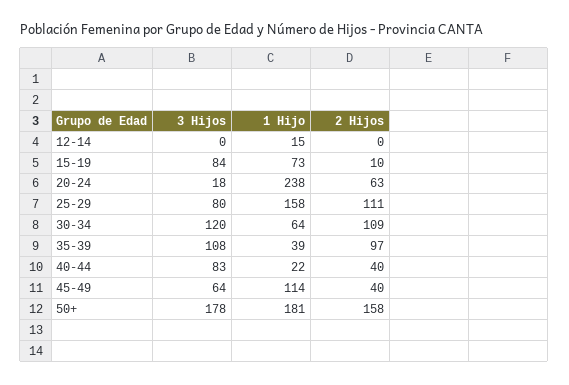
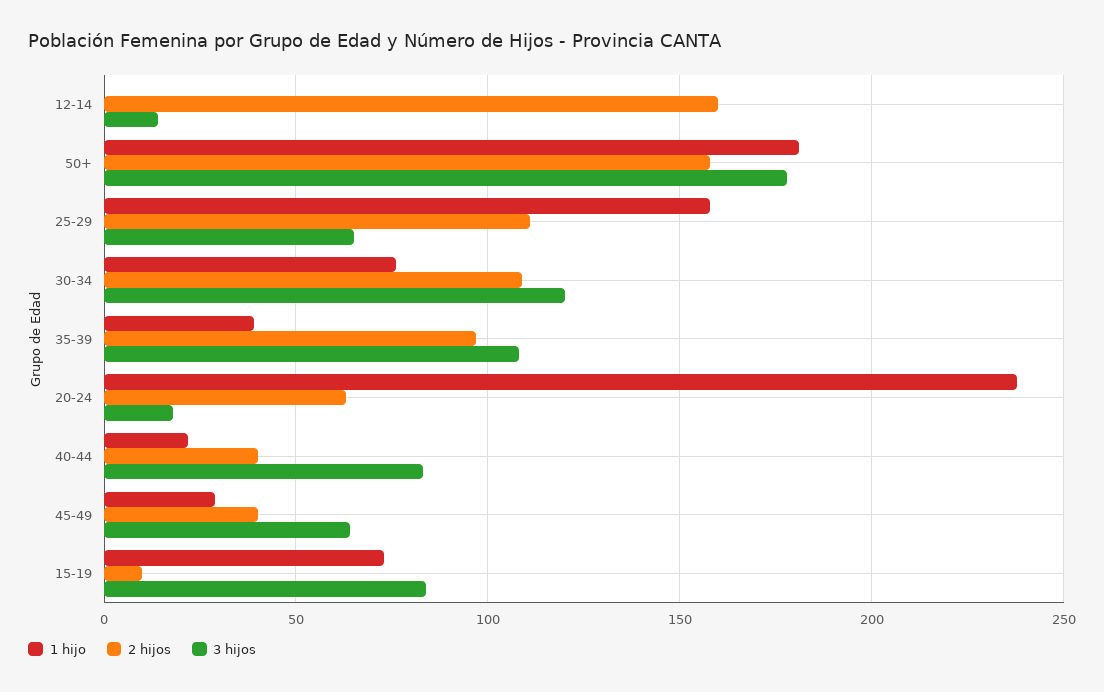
3 Hijos, 12-14: 0 -> 15
1 Hijo, 12-14: 15 -> 0
2 Hijos, 12-14: 0 -> 160
3 Hijos, 25-29: 80 -> 65
1 Hijo, 30-34: 64 -> 75
1 Hijo, 45-49: 114 -> 30

